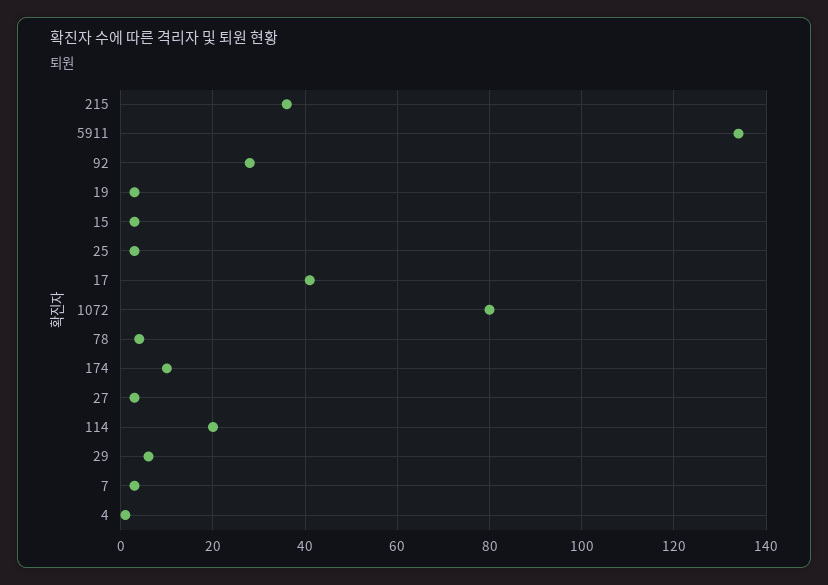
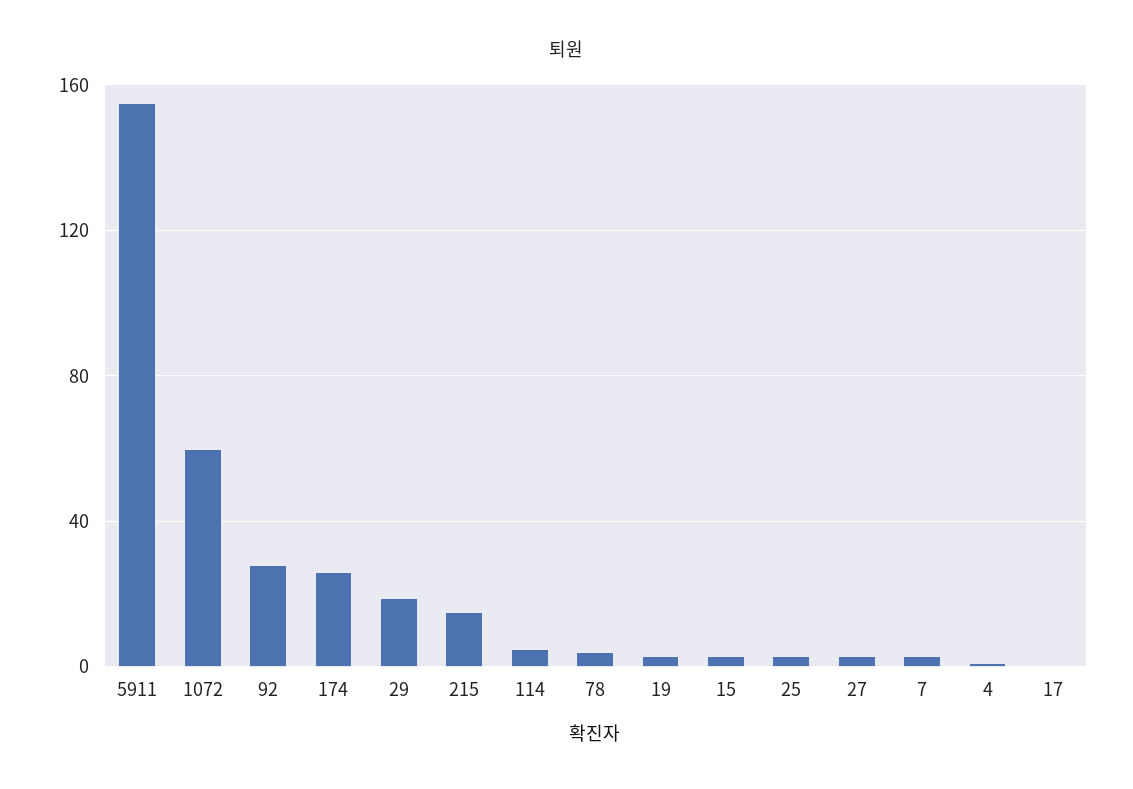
215: 35 -> 15
5911: 135 -> 155
17: 40 -> 0
1072: 80 -> 60
174: 10 -> 25
114: 20 -> 5
29: 5 -> 20

